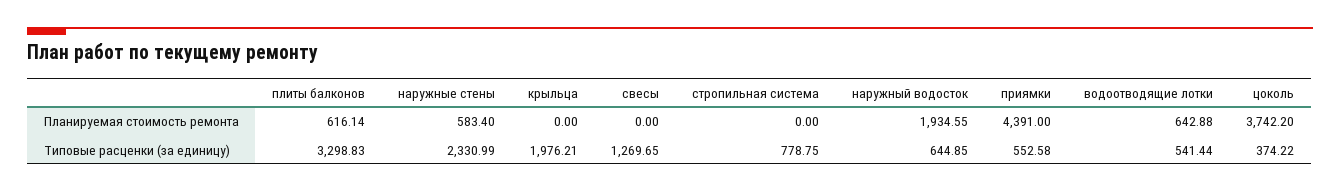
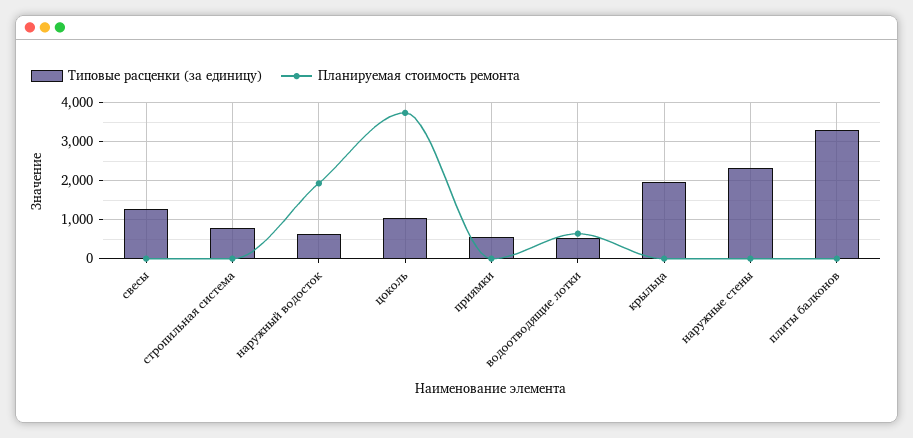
Планируемая стоимость ремонта, плиты балконов: 616.14 -> 0
Планируемая стоимость ремонта, наружные стены: 583.4 -> 0
Планируемая стоимость ремонта, приямки: 4391 -> 0
Типовые расценки (за единицу), цоколь: 374.22 -> 1000

